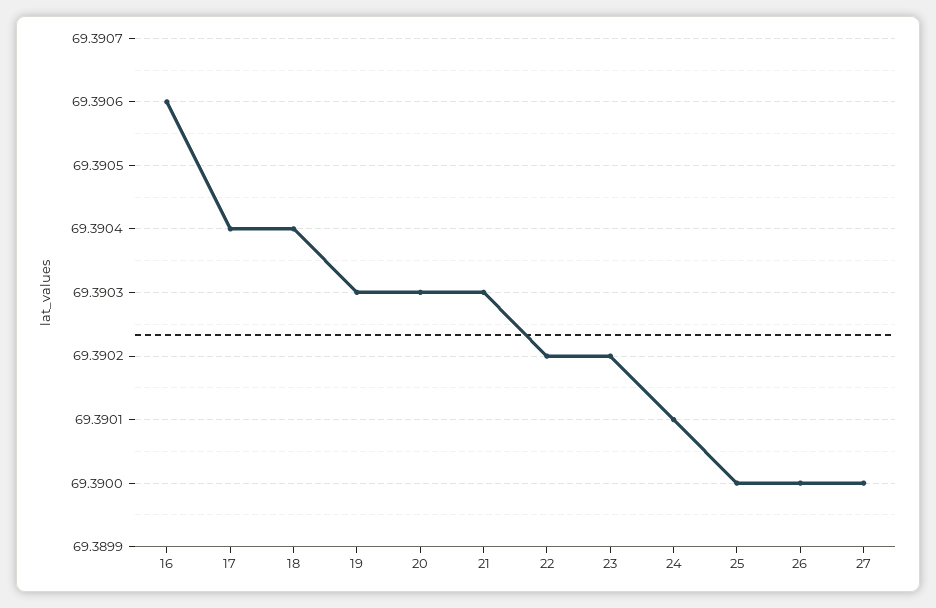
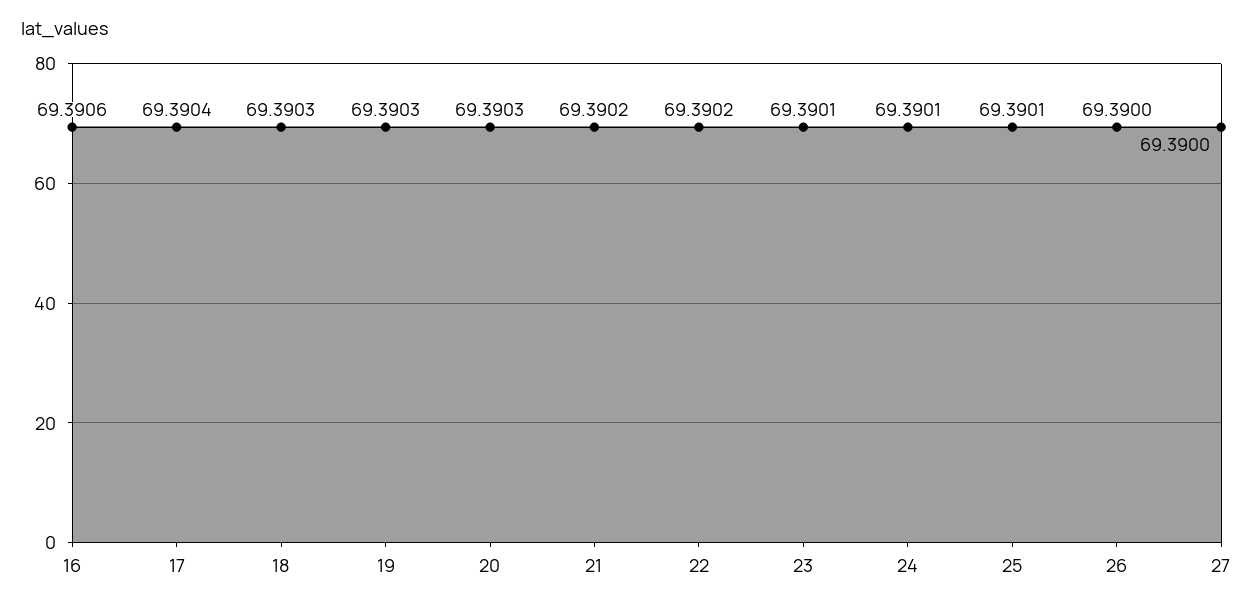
18: 69.3904 -> 69.3903
21: 69.3903 -> 69.3902
23: 69.3902 -> 69.3901
25: 69.39 -> 69.3901

